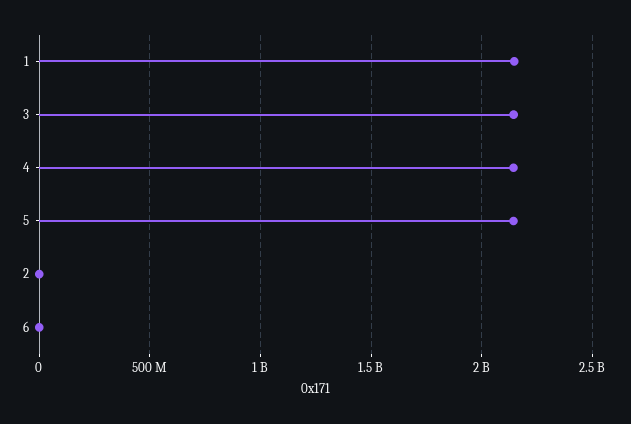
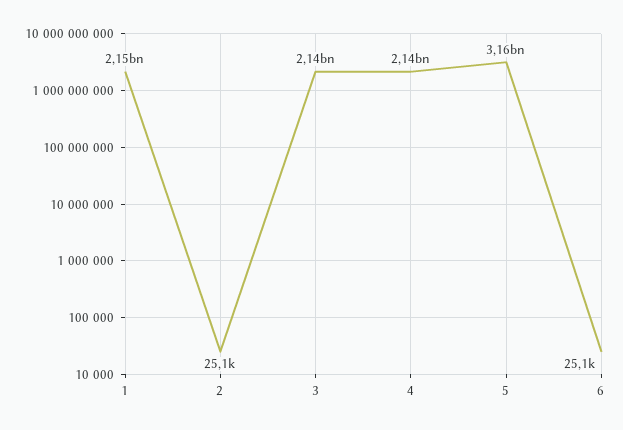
5: 2150000000 -> 3160000000

